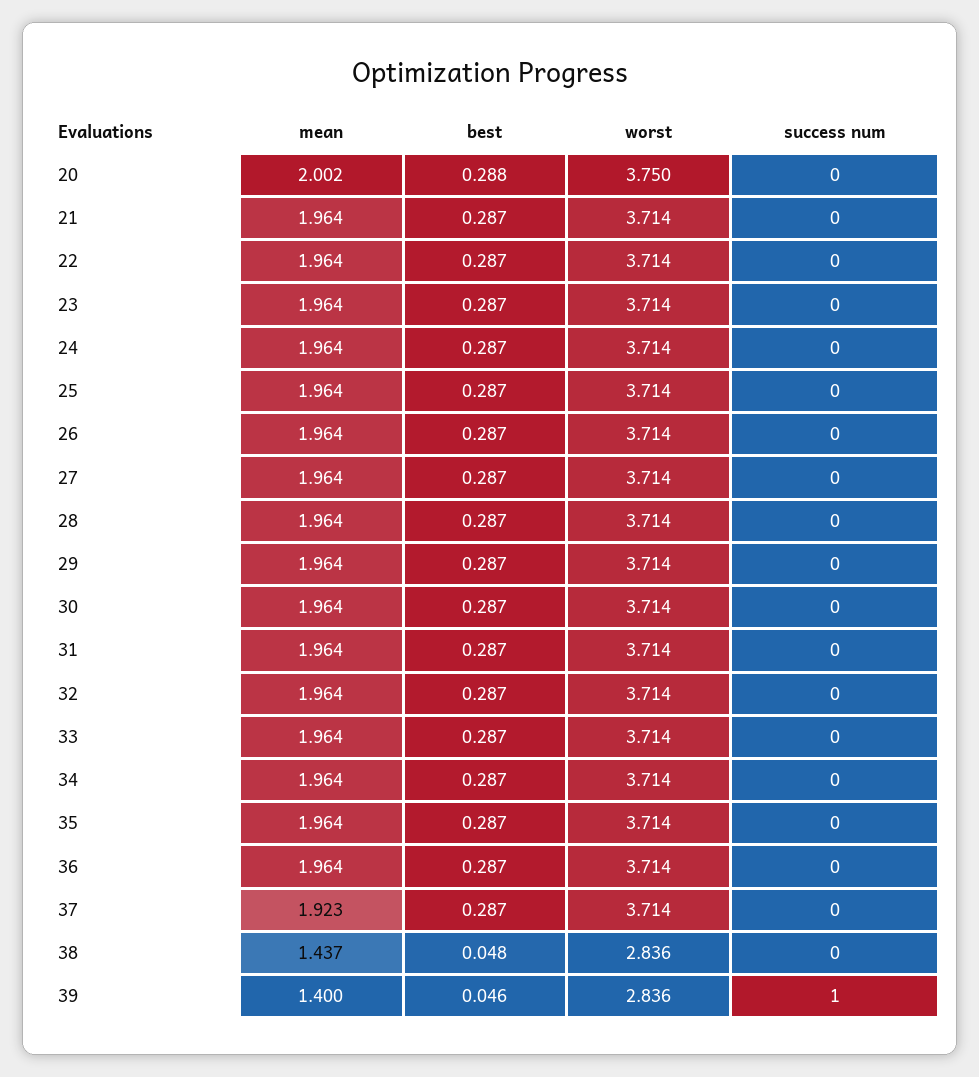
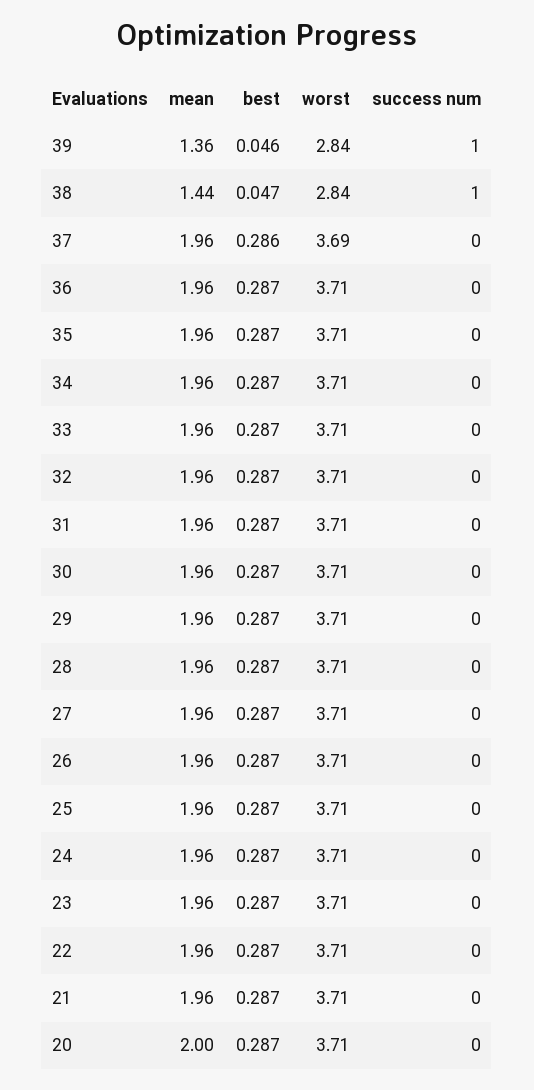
best, 20: 0.288 -> 0.287
worst, 20: 3.75 -> 3.71
mean, 37: 1.923 -> 1.96
best, 37: 0.287 -> 0.286
worst, 37: 3.714 -> 3.69
best, 38: 0.048 -> 0.047
success num, 38: 0 -> 1
mean, 39: 1.4 -> 1.36

